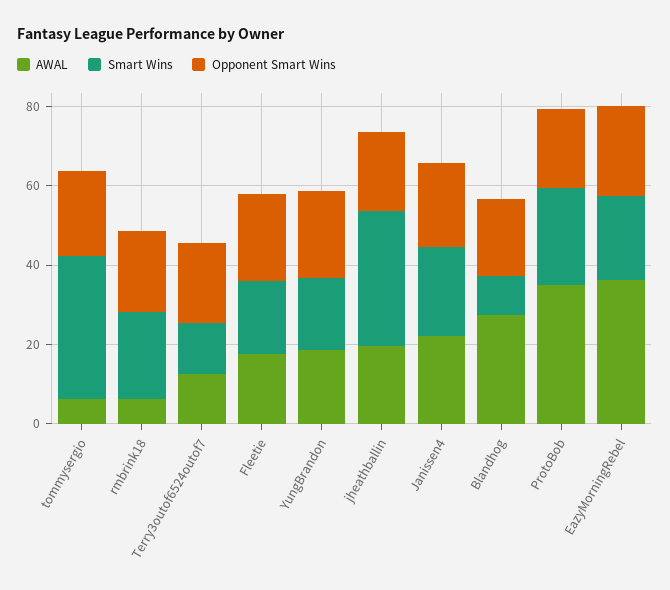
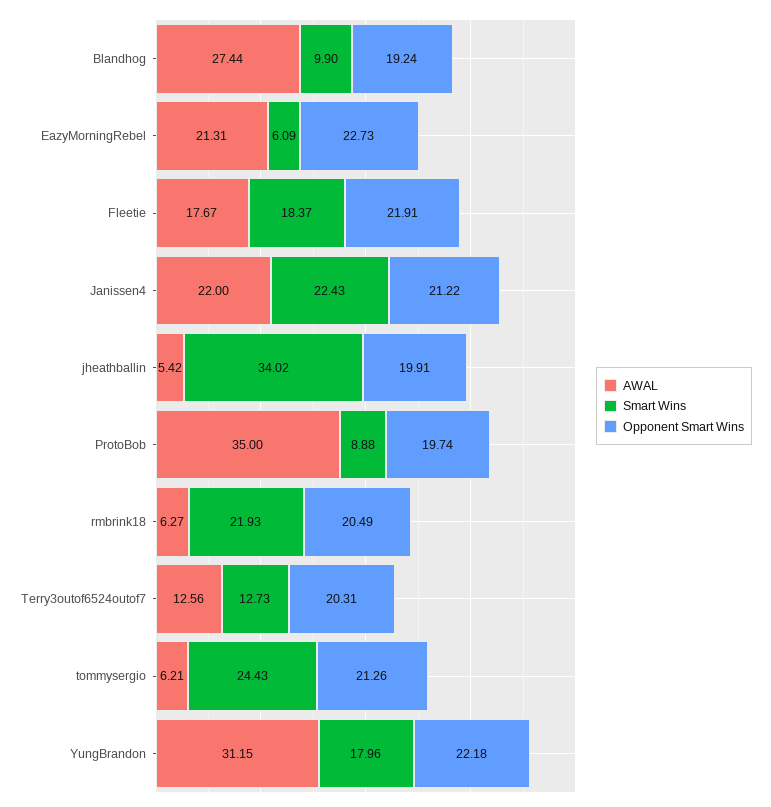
Smart Wins, tommysergio: 35 -> 24.43
AWAL, YungBrandon: 20 -> 31.15
AWAL, jheathballin: 20 -> 5.42
Smart Wins, ProtoBob: 25 -> 8.88
AWAL, EazyMorningRebel: 35 -> 21.31
Smart Wins, EazyMorningRebel: 20 -> 6.09

